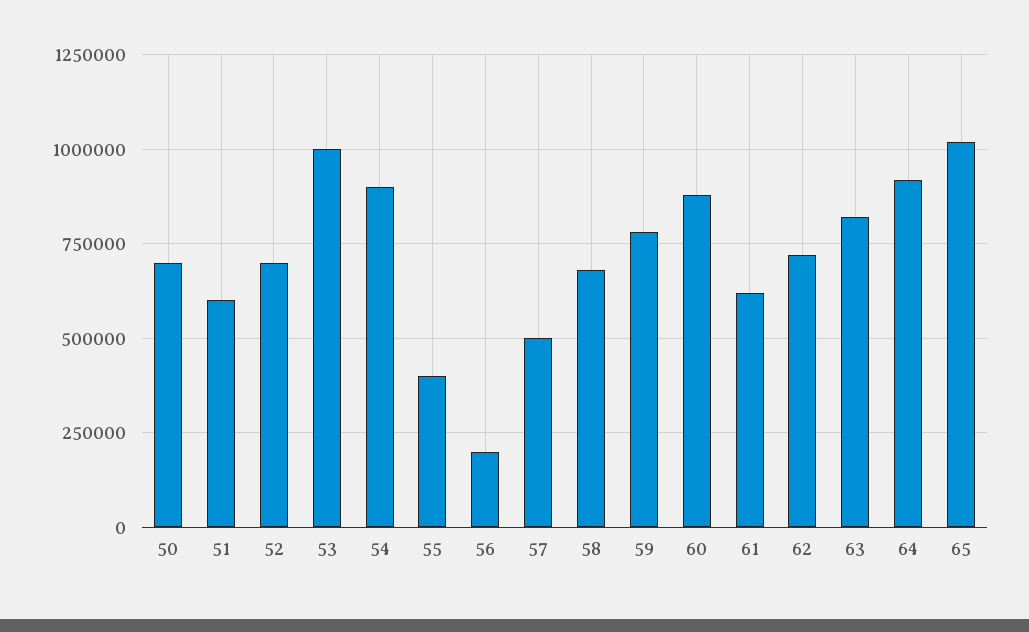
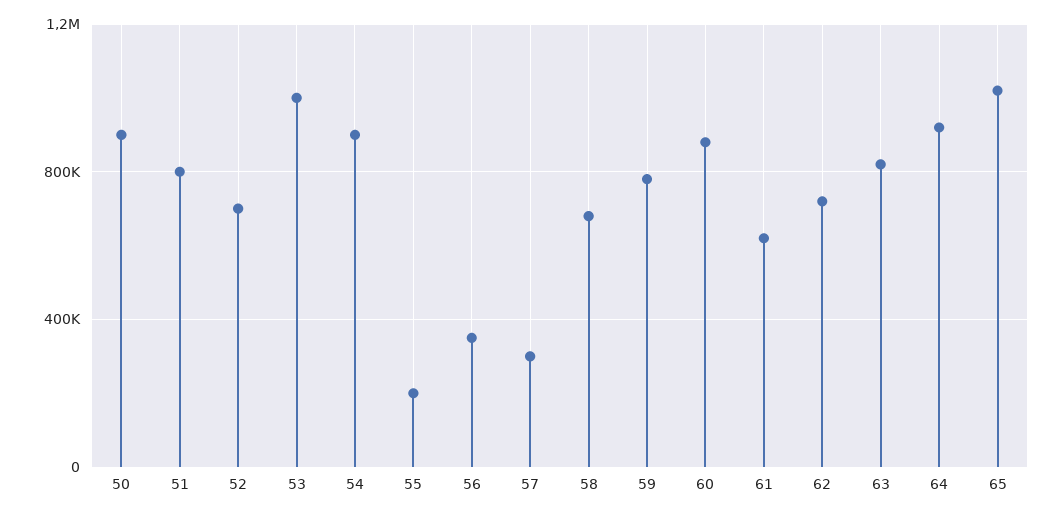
50: 700000 -> 900000
51: 600000 -> 800000
55: 400000 -> 200000
56: 200000 -> 350000
57: 500000 -> 300000

